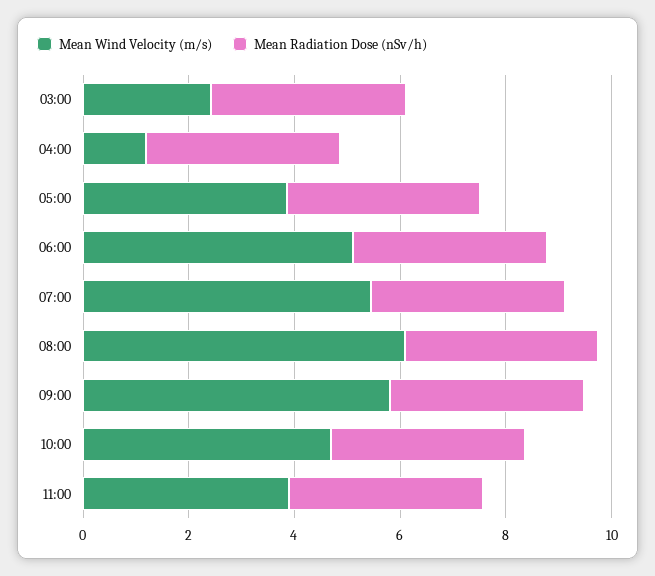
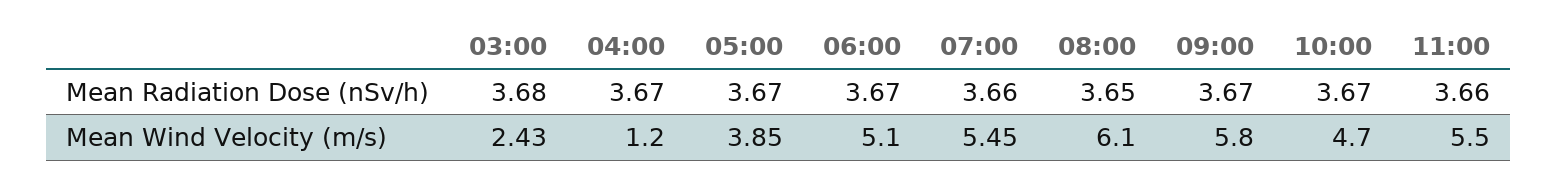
Mean Wind Velocity (m/s), 11:00: 4 -> 5.5

